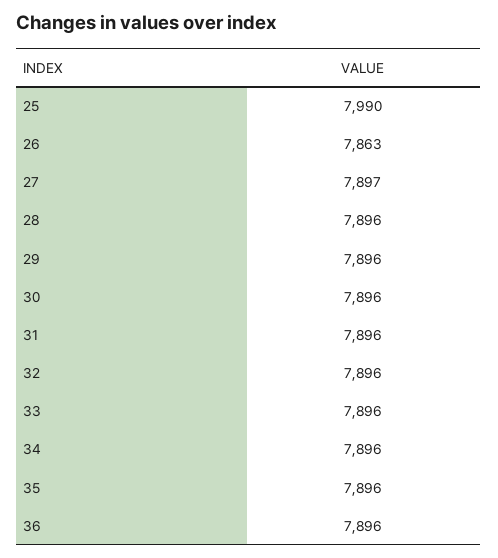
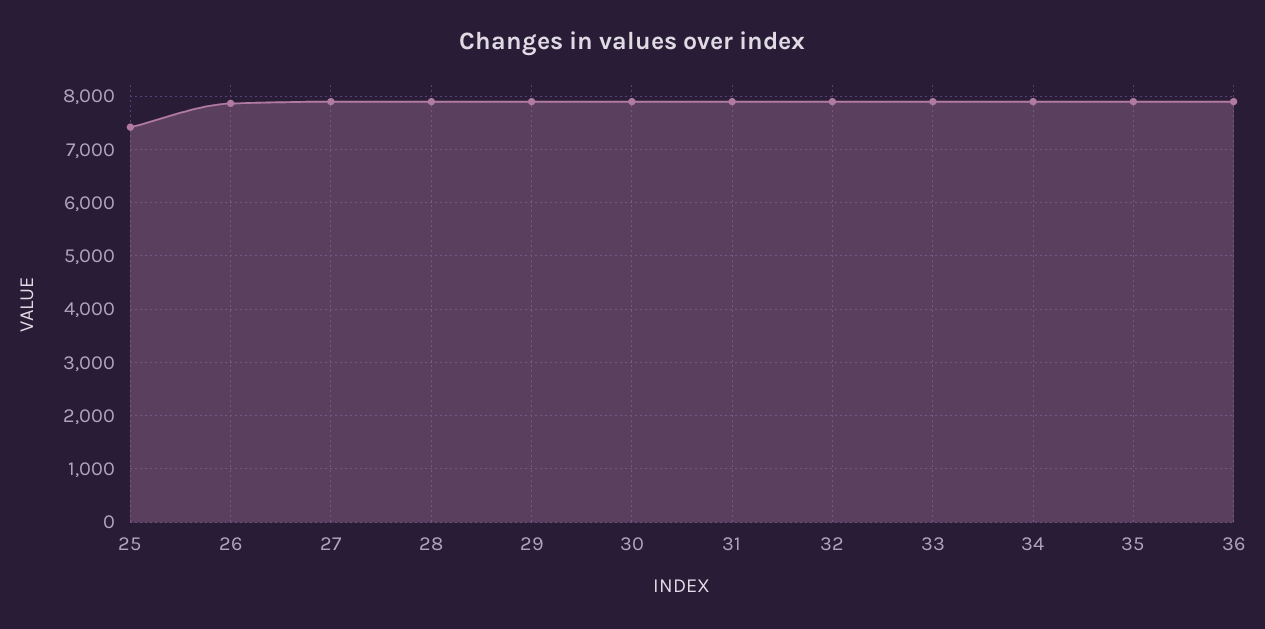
25: 7990 -> 7400

